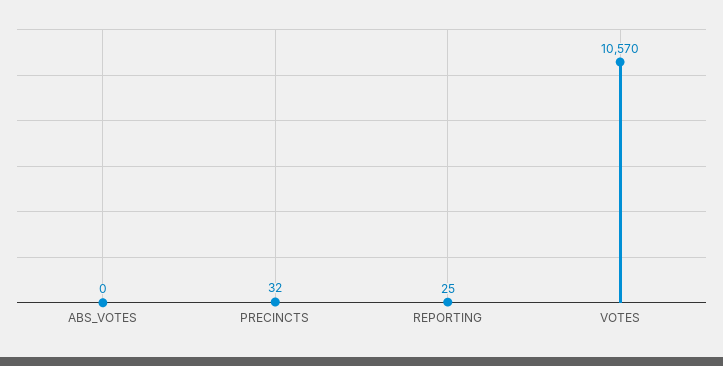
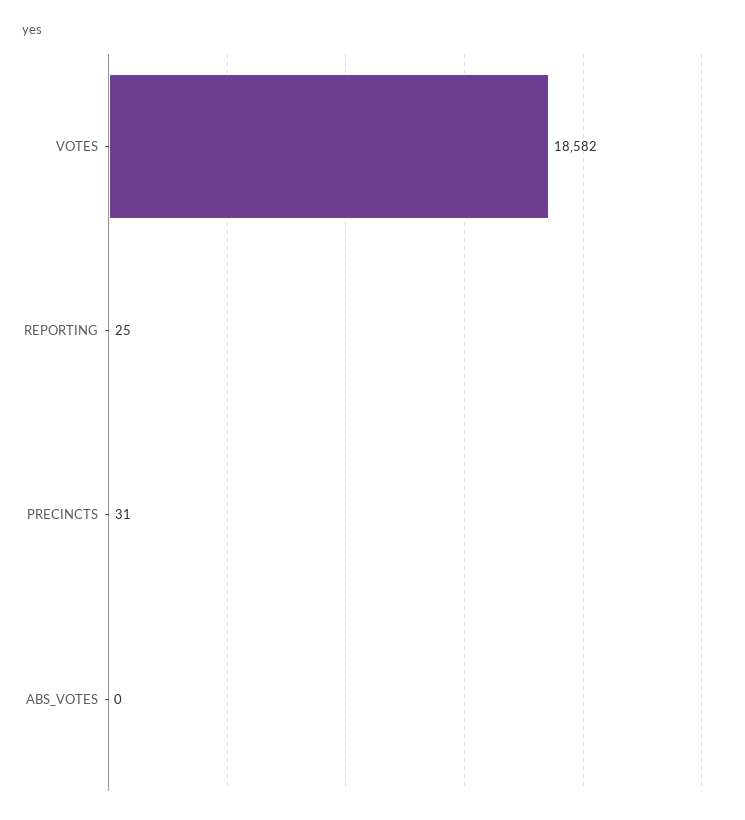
PRECINCTS: 32 -> 31
VOTES: 10570 -> 18582

